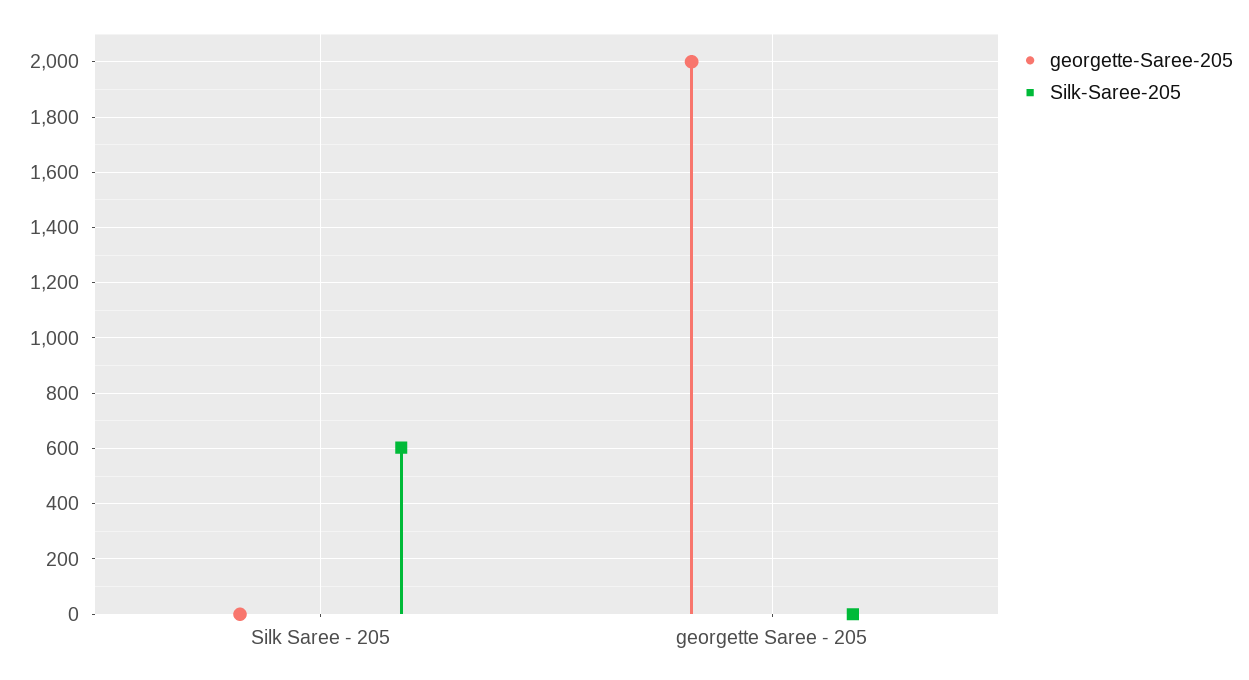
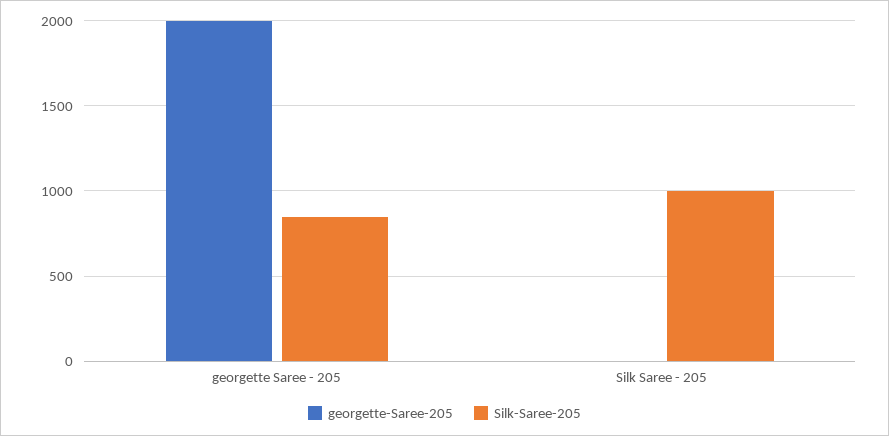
Silk-Saree-205, Silk Saree - 205: 600 -> 1000
Silk-Saree-205, georgette Saree - 205: 0 -> 850

